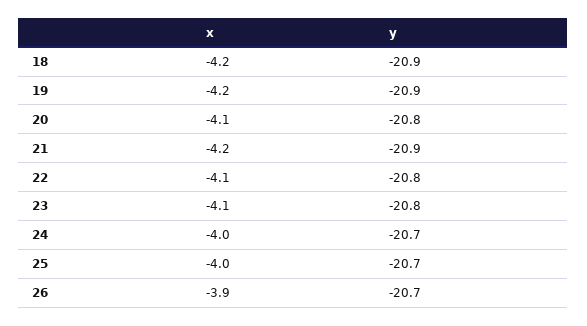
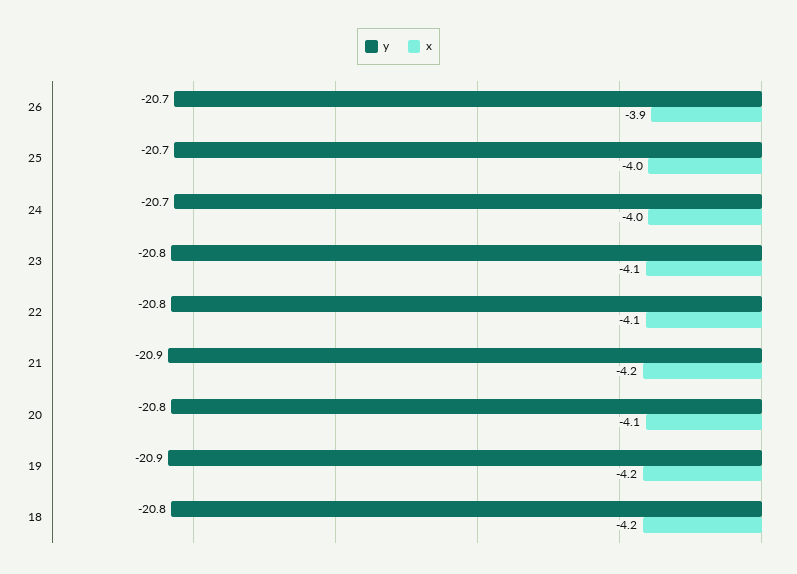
y, 18: -20.9 -> -20.8

